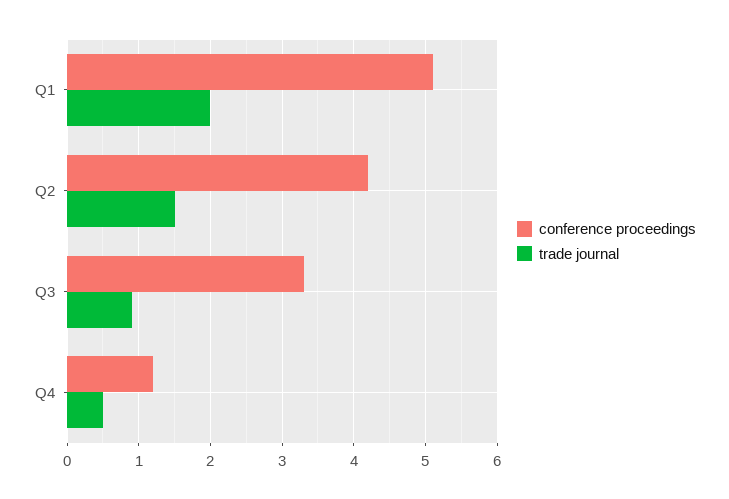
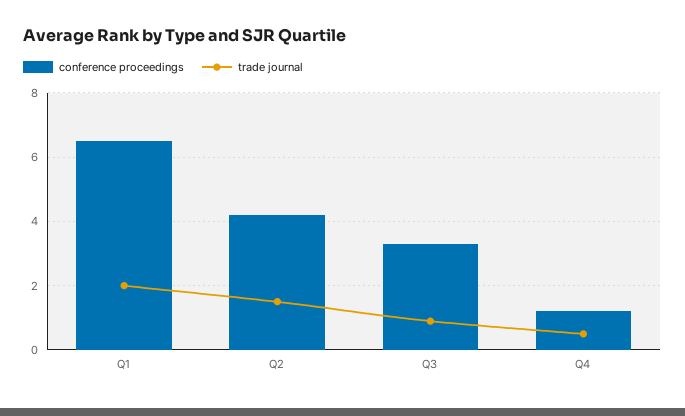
conference proceedings, Q1: 5.1 -> 6.5

